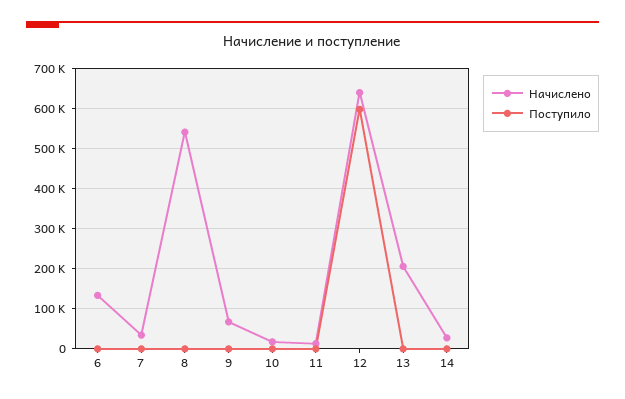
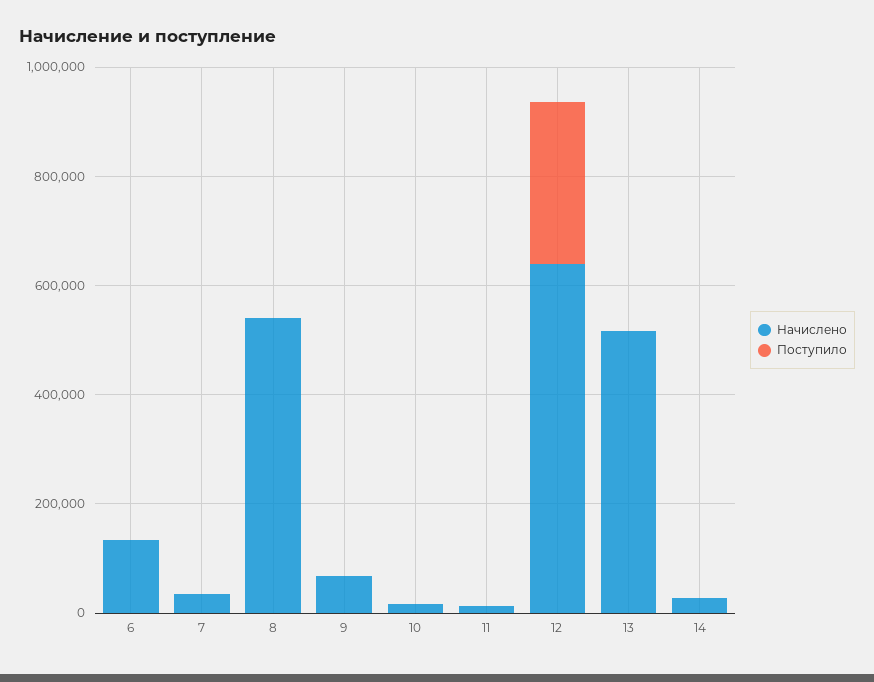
Поступило, 12: 600000 -> 300000
Начислено, 13: 200000 -> 500000

